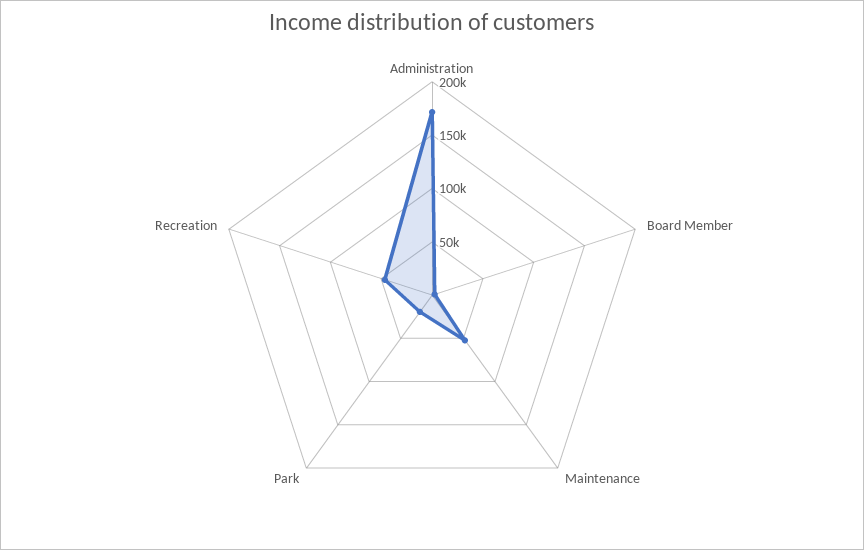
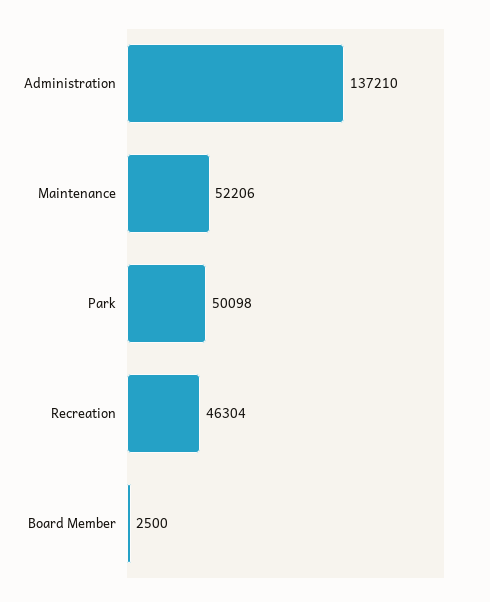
Administration: 170000 -> 137210
Park: 20000 -> 50098

